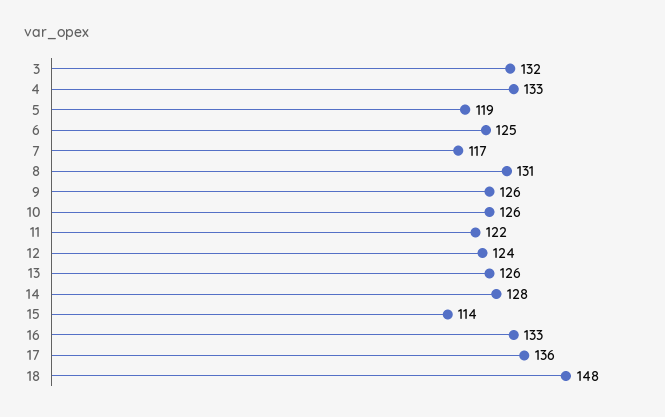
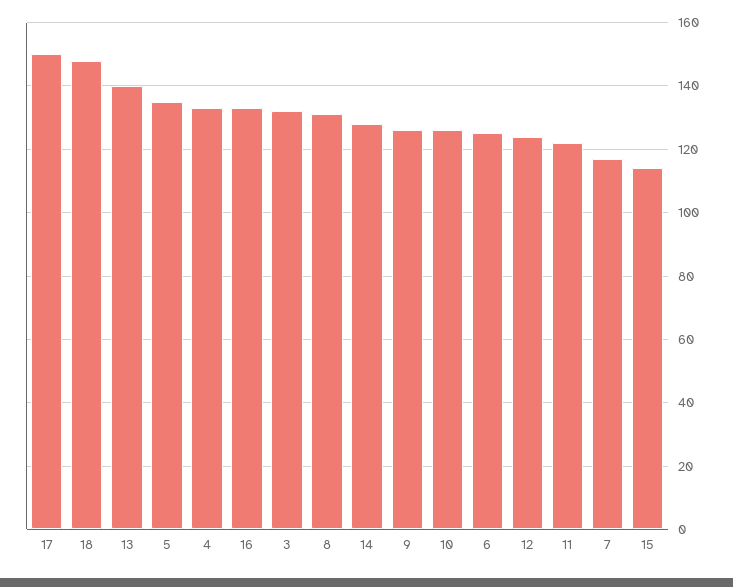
5: 119 -> 135
13: 126 -> 140
17: 136 -> 150

